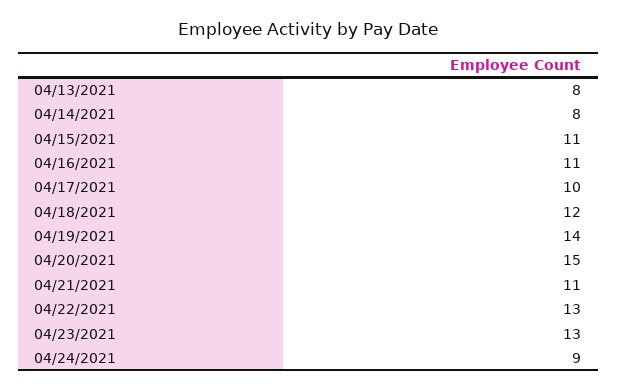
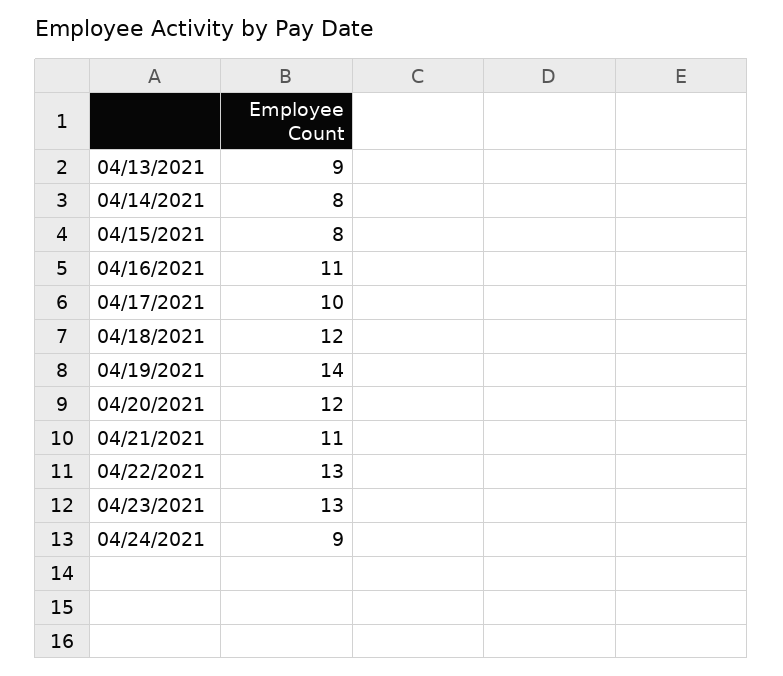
04/13/2021: 8 -> 9
04/15/2021: 11 -> 8
04/20/2021: 15 -> 12

